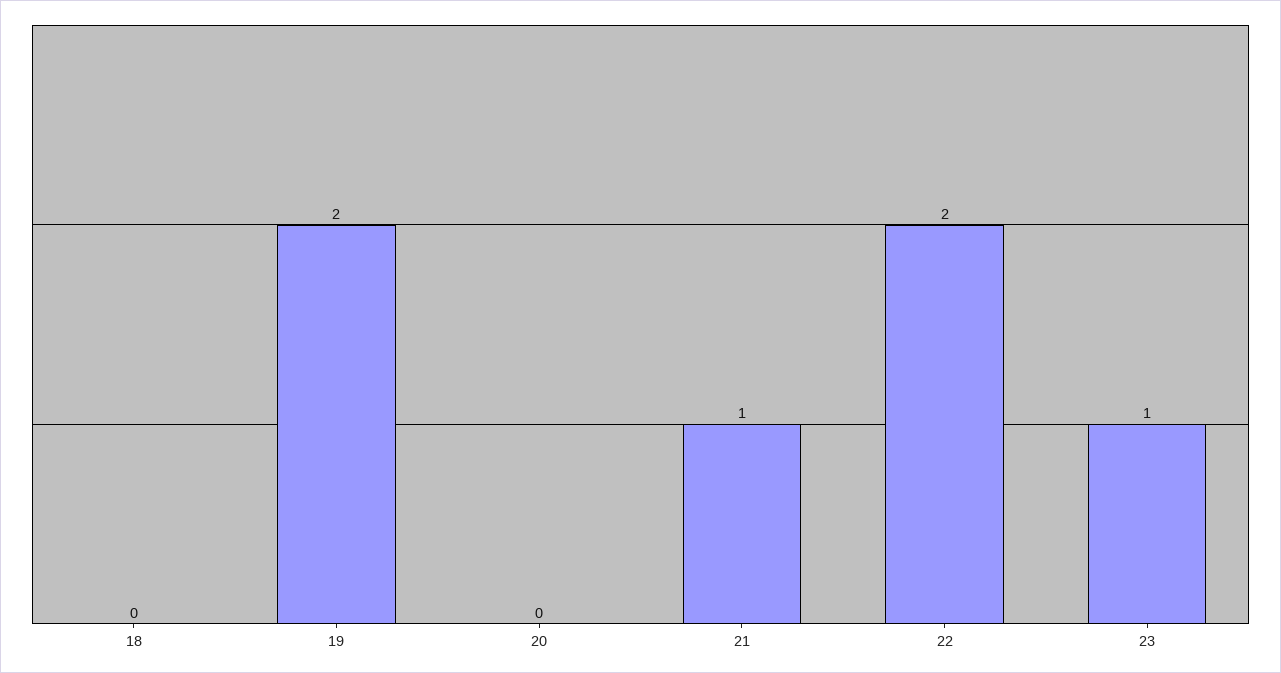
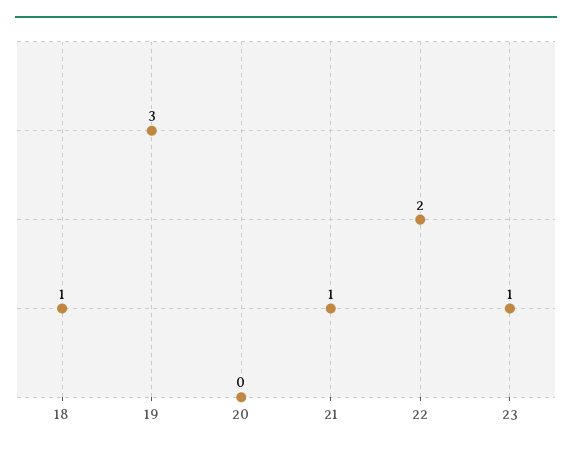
18: 0 -> 1
19: 2 -> 3

